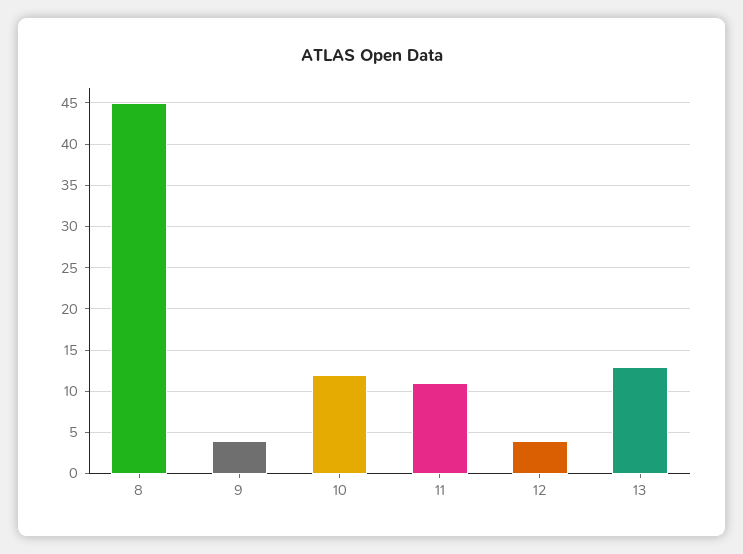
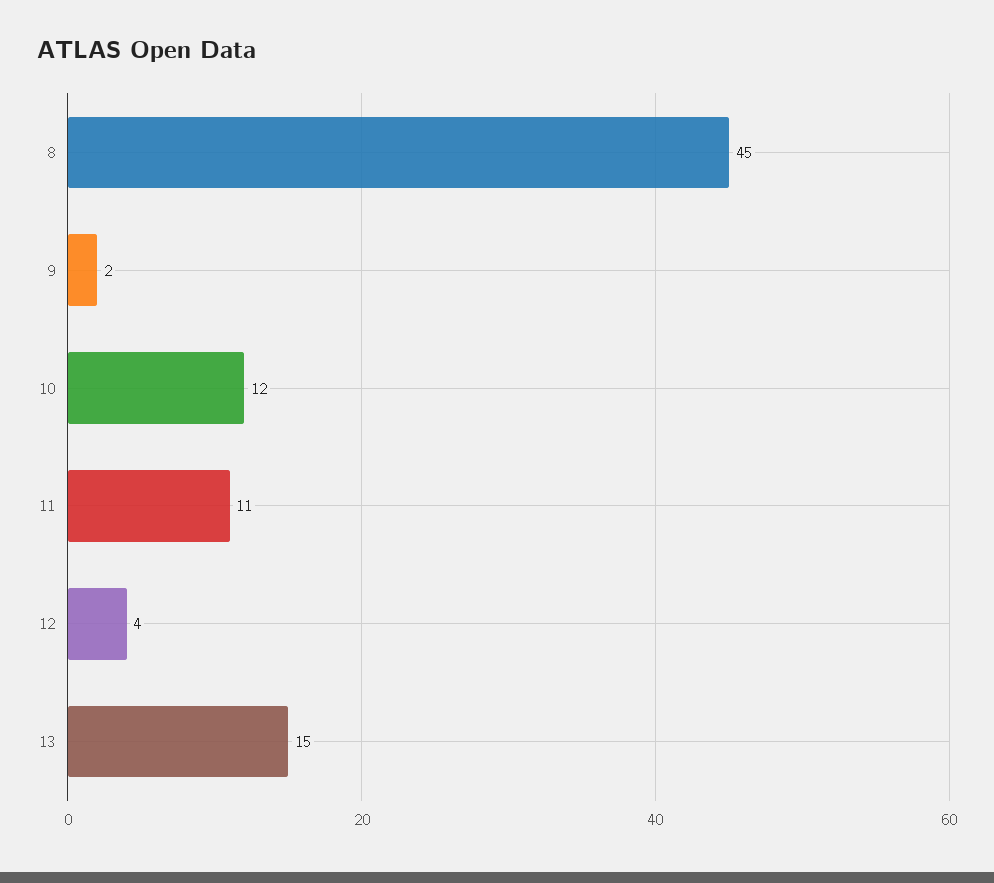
9: 4 -> 2
13: 13 -> 15

